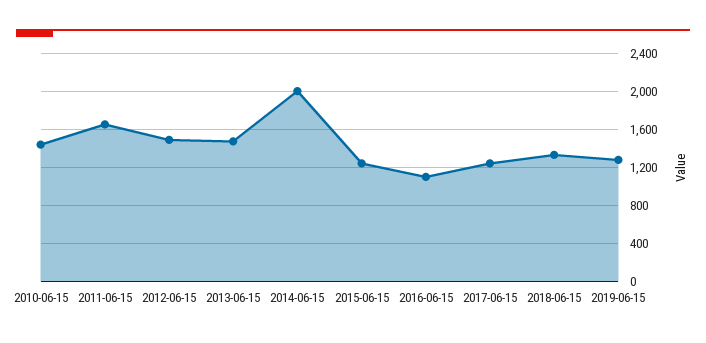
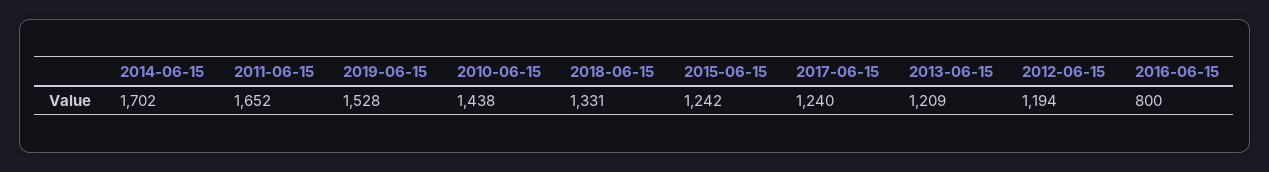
2012-06-15: 1500 -> 1194
2013-06-15: 1500 -> 1209
2014-06-15: 2000 -> 1702
2016-06-15: 1100 -> 800
2019-06-15: 1300 -> 1528

